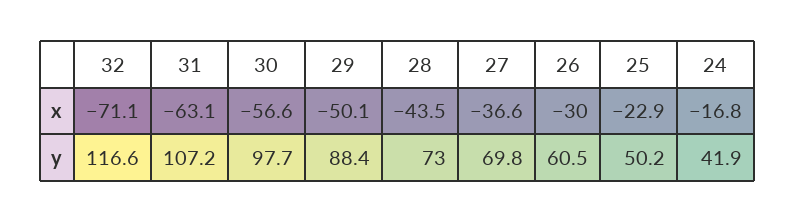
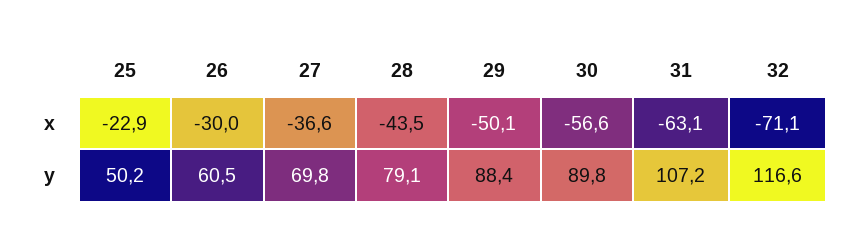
24, x: -16.8 -> none
30, y: 97.7 -> 89.8
28, y: 73 -> 79.1
24, y: 41.9 -> none

